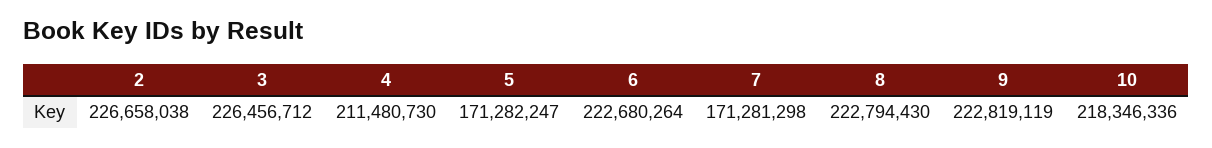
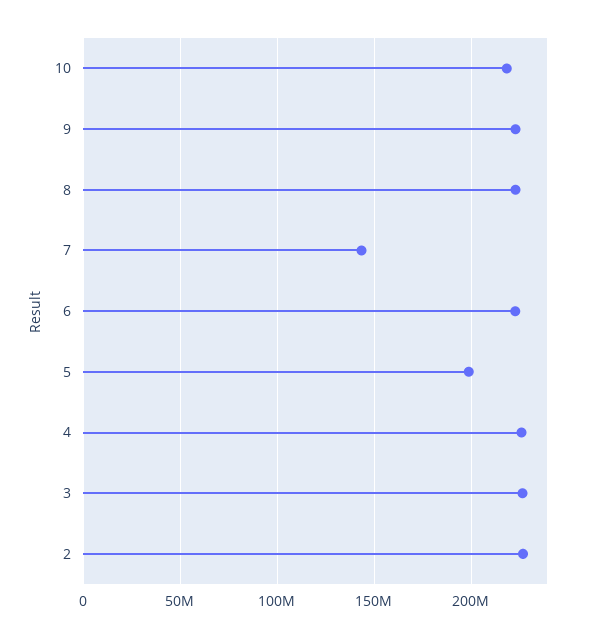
4: 211480730 -> 225000000
5: 171282247 -> 200000000
7: 171281298 -> 145000000

